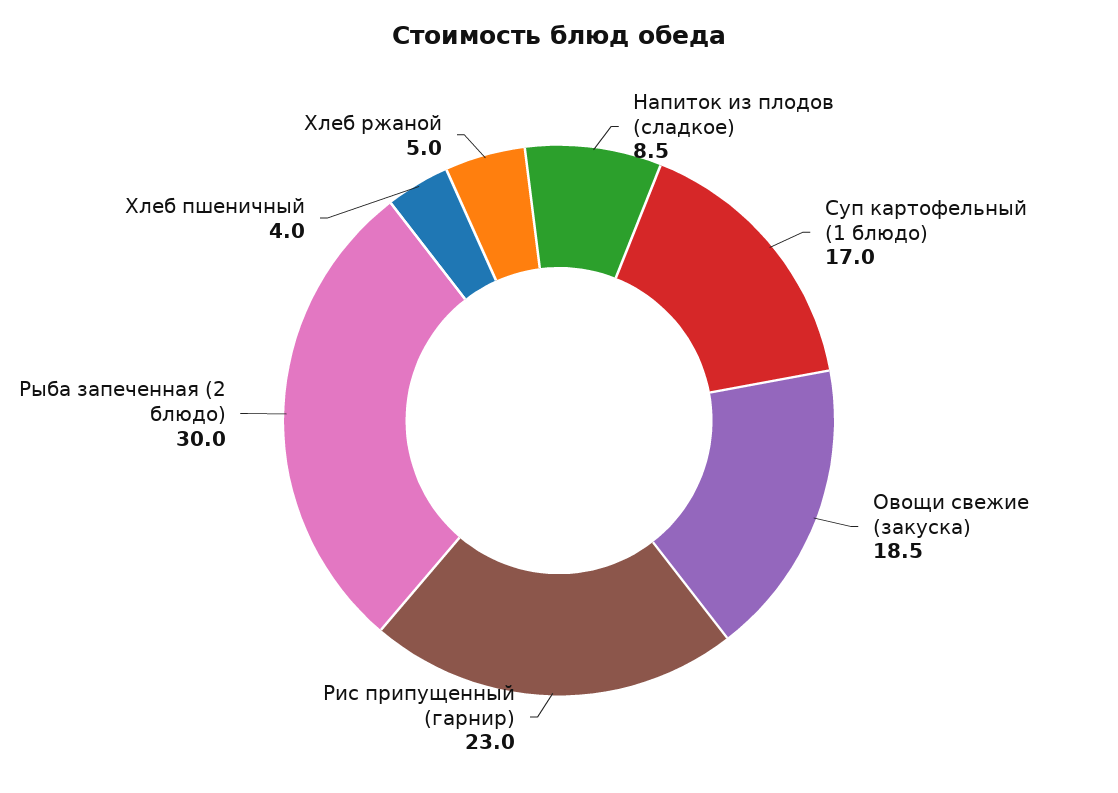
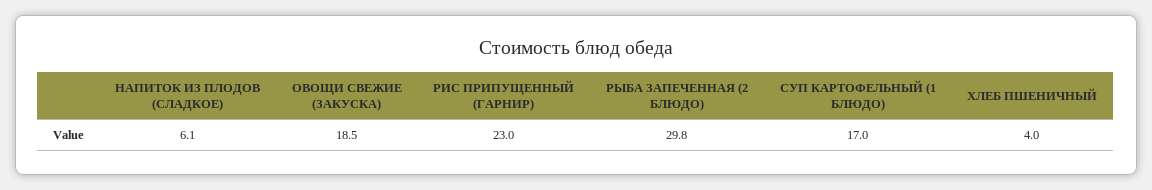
Напиток из плодов (сладкое): 8.5 -> 6.1
Рыба запеченная (2 блюдо): 30 -> 29.8
Хлеб ржаной: 5 -> none

